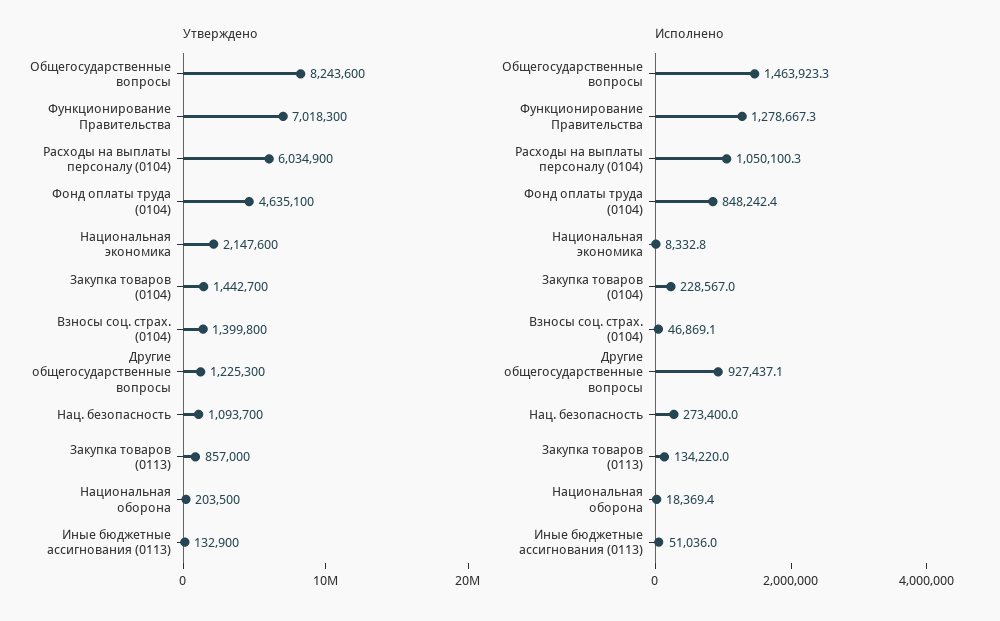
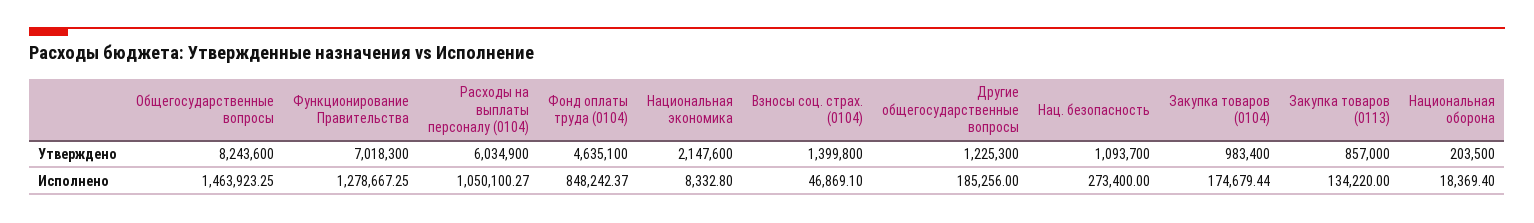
Утверждено, Закупка товаров (0104): 1442700 -> 983400
Утверждено, Иные бюджетные ассигнования (0113): 132900 -> none
Исполнено, Закупка товаров (0104): 228567 -> 174679.44
Исполнено, Другие общегосударственные вопросы: 927437.1 -> 185256
Исполнено, Иные бюджетные ассигнования (0113): 51036 -> none

